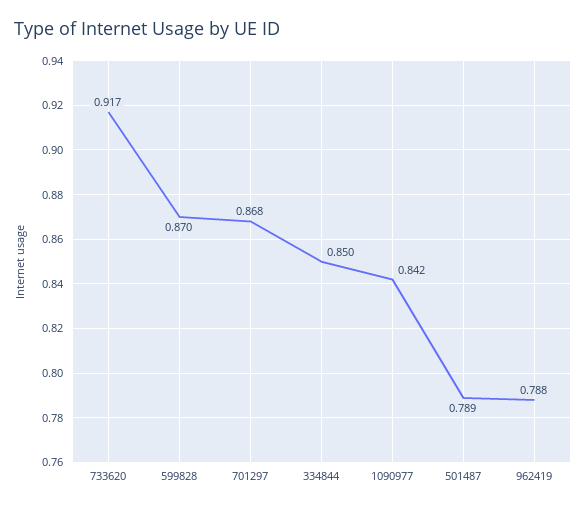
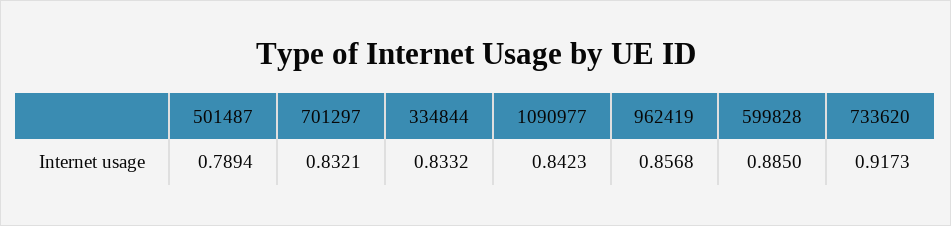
599828: 0.87 -> 0.885
701297: 0.868 -> 0.8321
334844: 0.85 -> 0.8332
962419: 0.788 -> 0.8568

